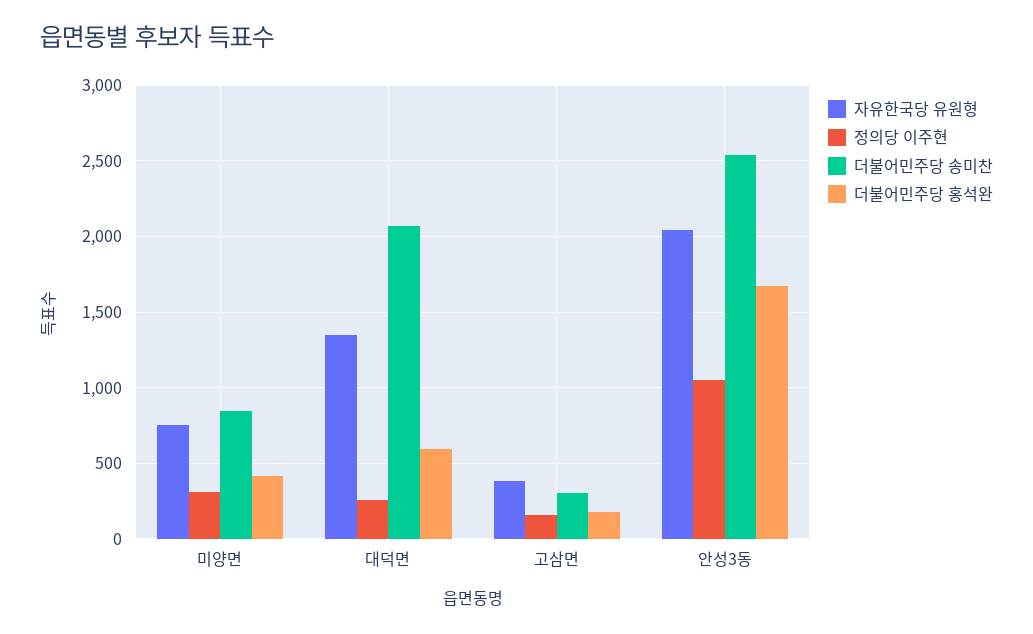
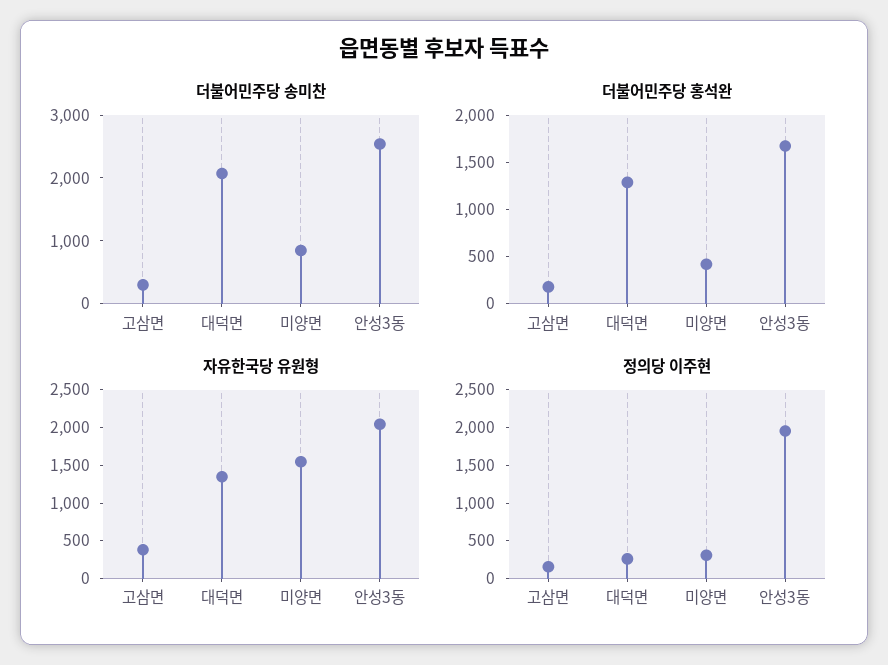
자유한국당 유원형, 미양면: 750 -> 1500
더불어민주당 홍석완, 대덕면: 600 -> 1300
정의당 이주현, 안성3동: 1050 -> 2000

